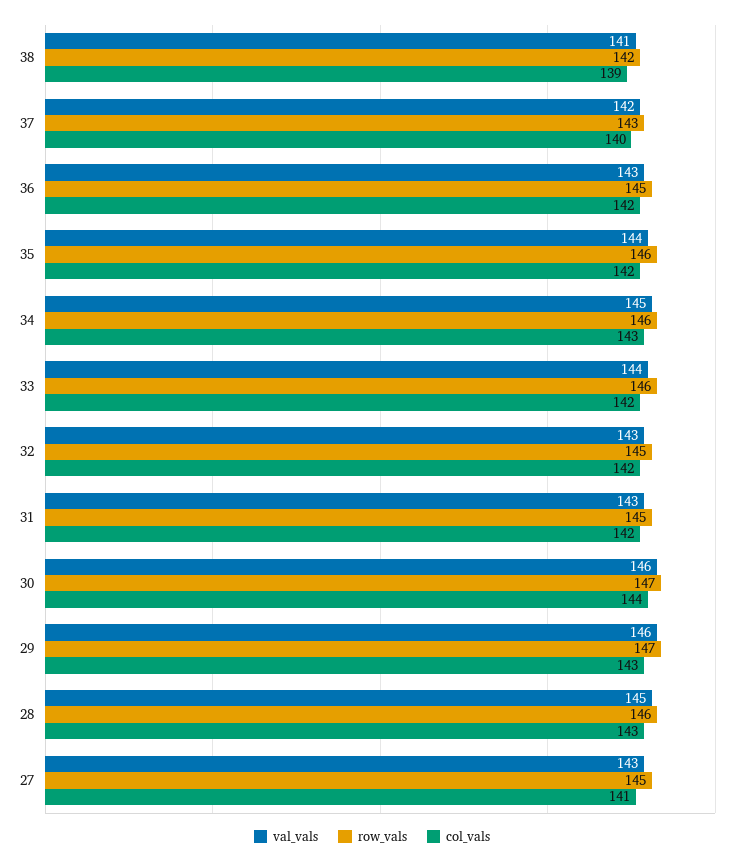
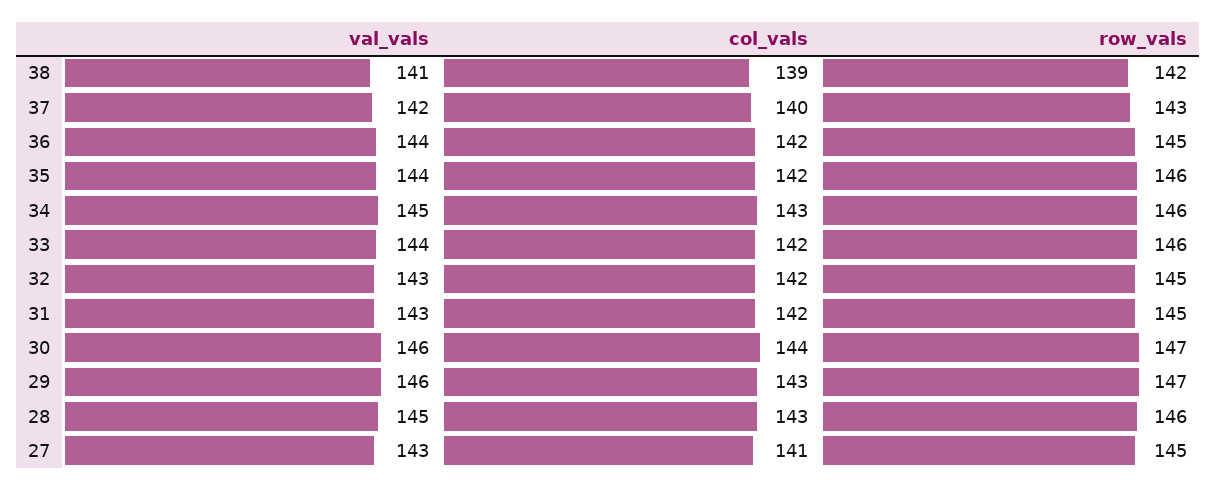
val_vals, 36: 143 -> 144

